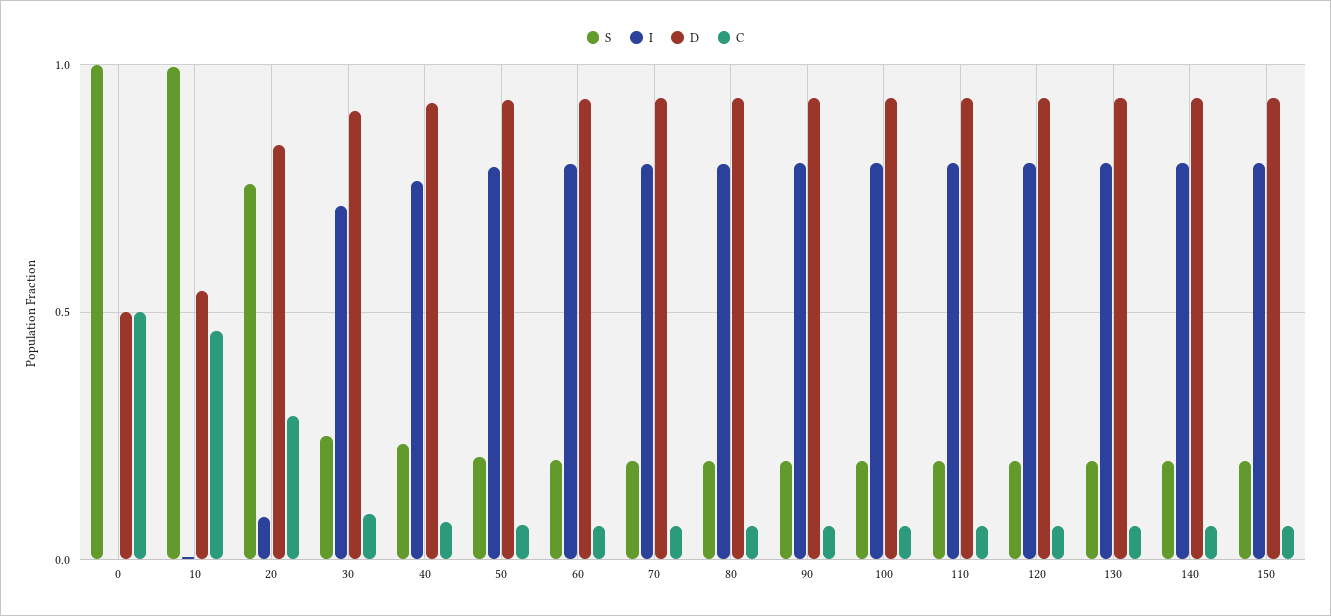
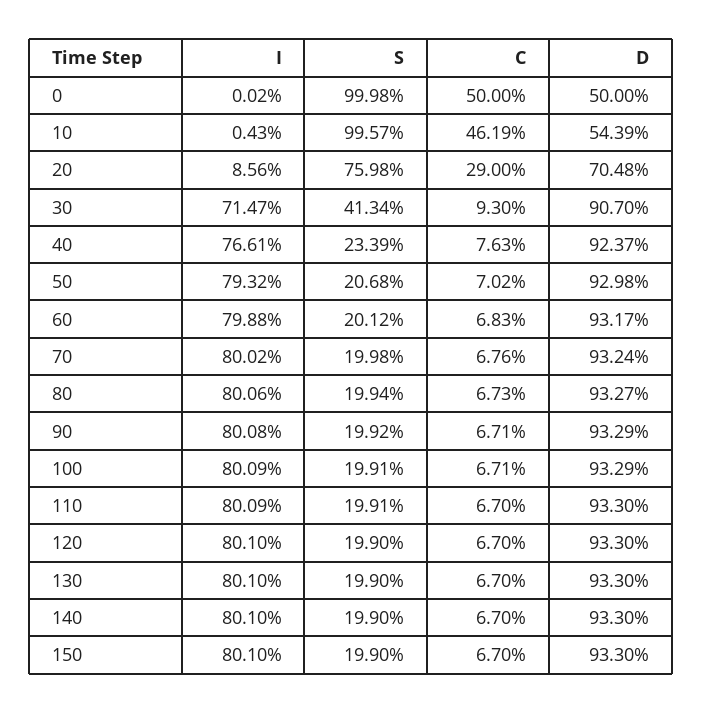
D, 20: 0.85 -> 0.7048
S, 30: 0.25 -> 0.4134

